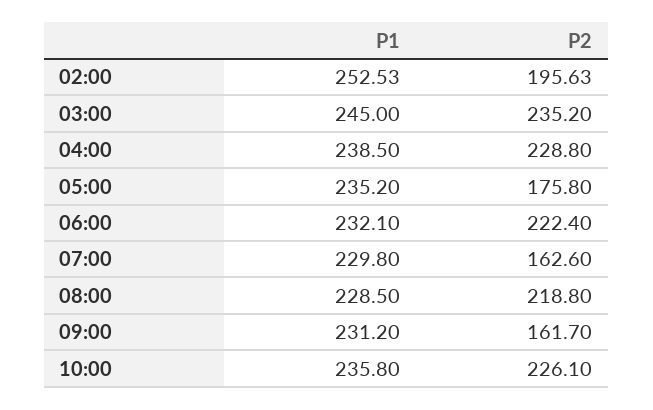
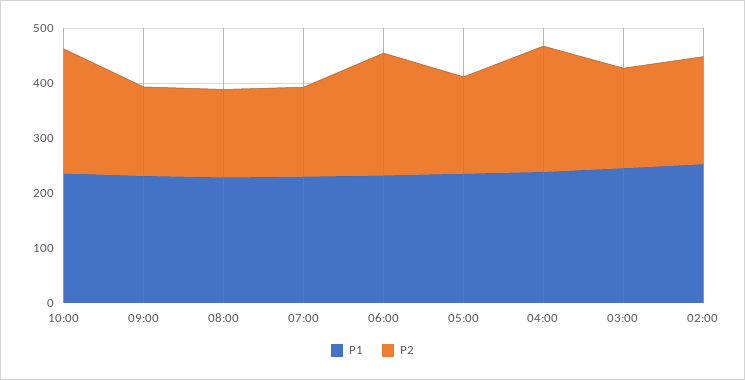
P2, 03:00: 235.2 -> 180
P2, 08:00: 218.8 -> 160

